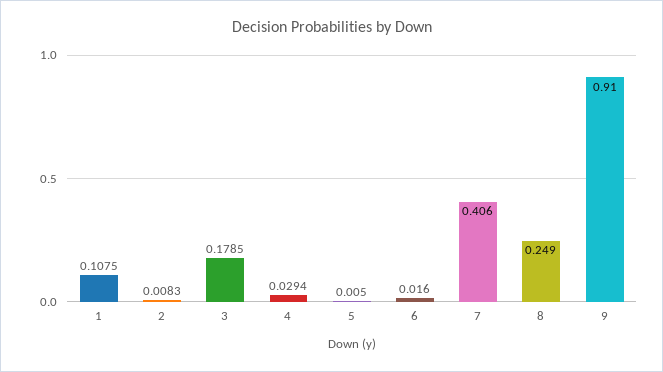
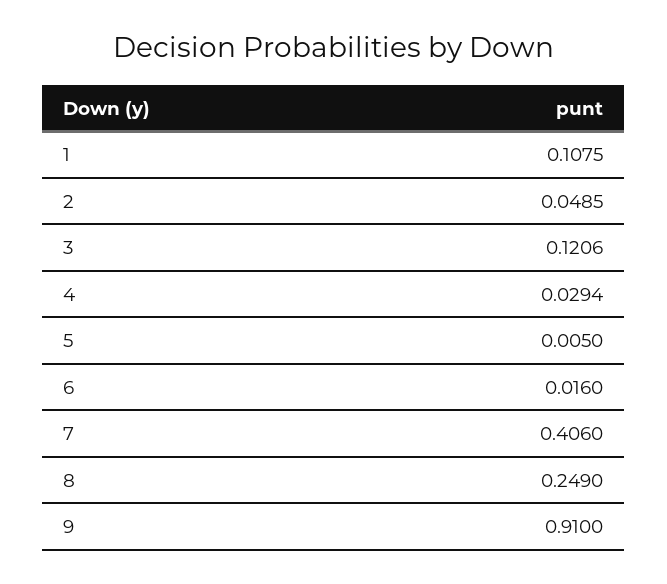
2: 0.0083 -> 0.0485
3: 0.1785 -> 0.1206

